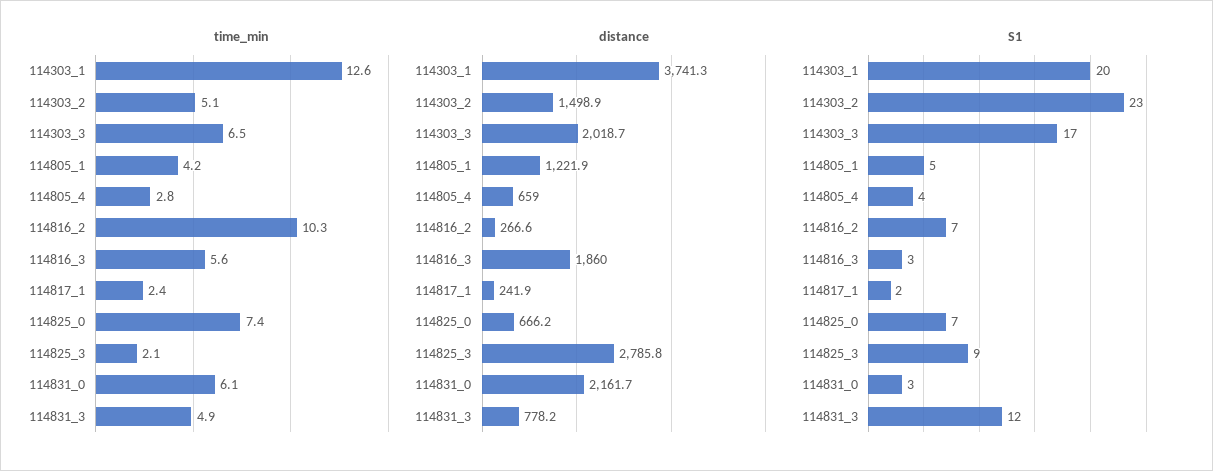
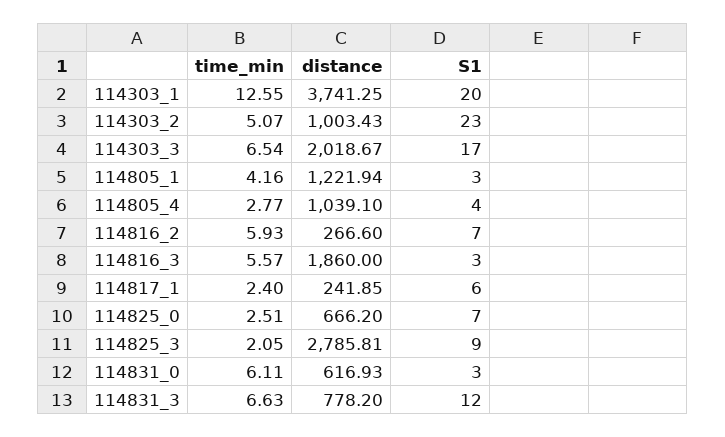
time_min, 114816_2: 10.3 -> 5.93
time_min, 114825_0: 7.4 -> 2.51
time_min, 114831_3: 4.9 -> 6.63
distance, 114303_2: 1498.9 -> 1003.43
distance, 114805_4: 659 -> 1039.1
distance, 114831_0: 2161.7 -> 616.93
S1, 114805_1: 5 -> 3
S1, 114817_1: 2 -> 6

